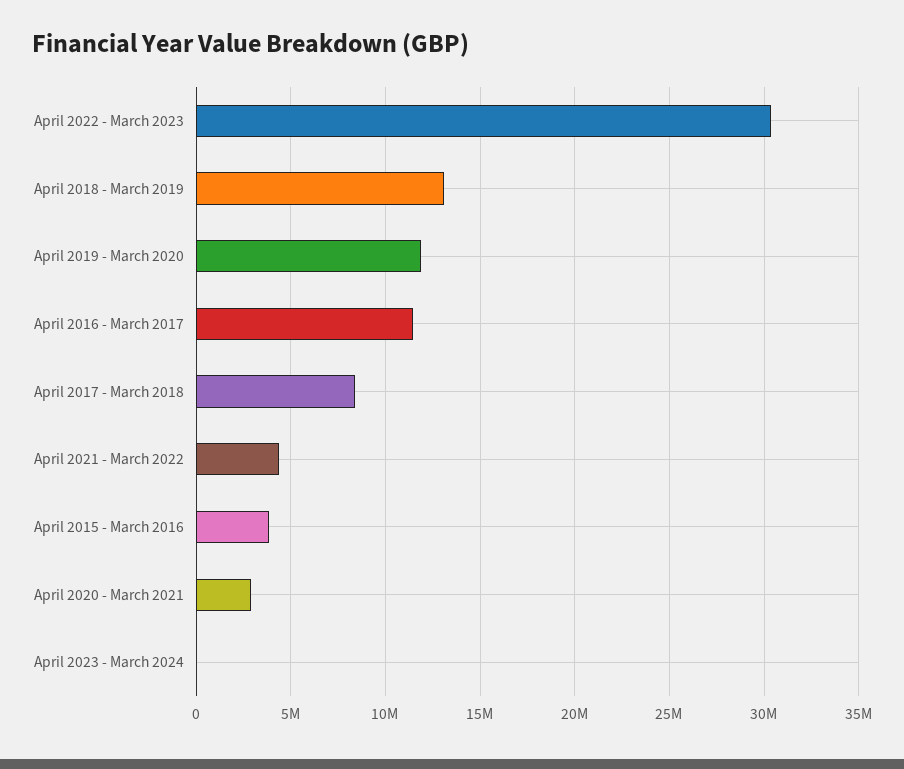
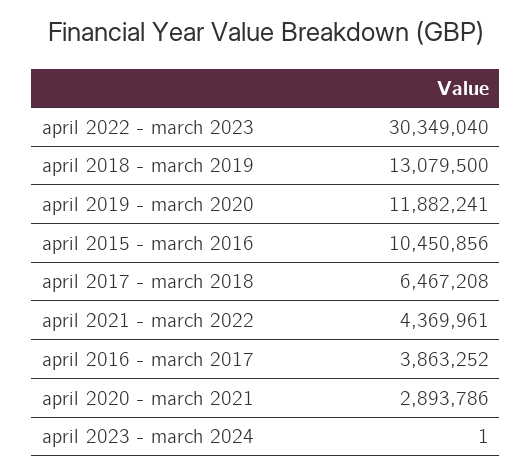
April 2016 - March 2017: 11500000 -> 3863252
April 2017 - March 2018: 8500000 -> 6467208
April 2015 - March 2016: 4000000 -> 10450856

